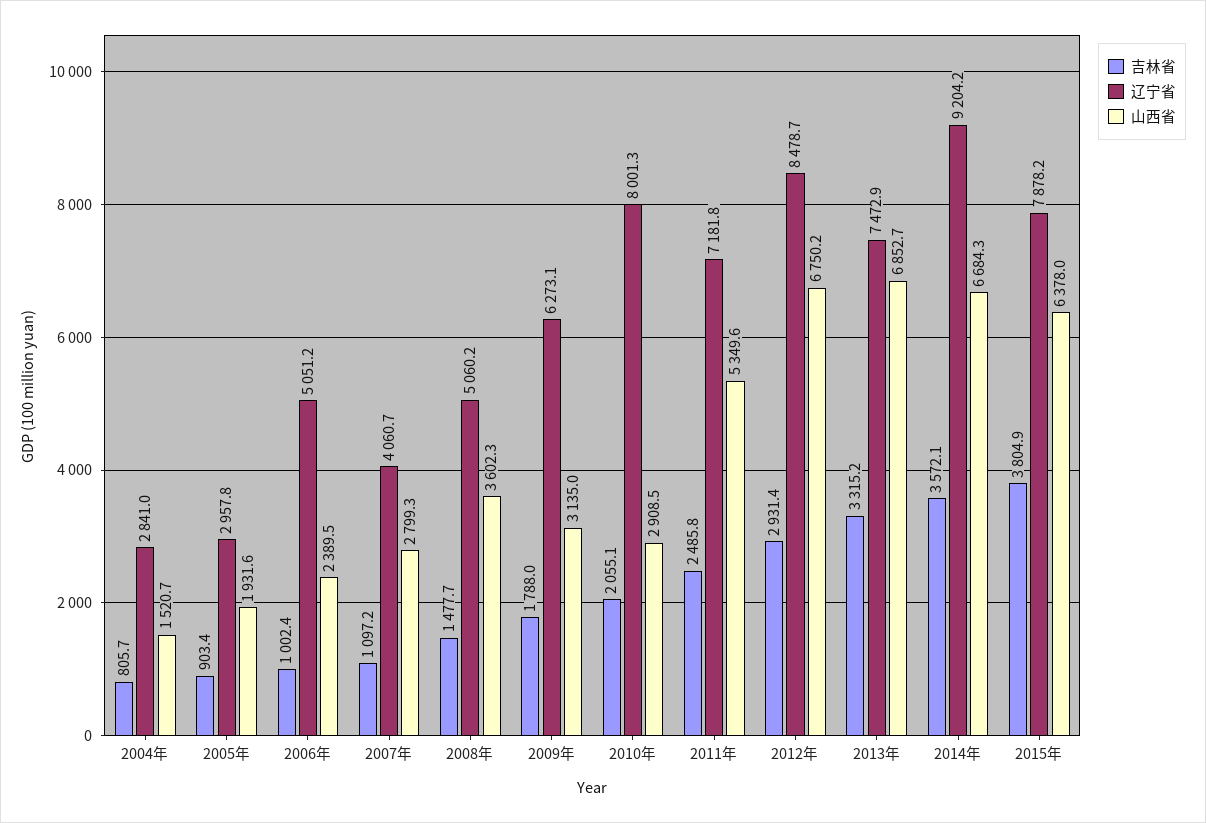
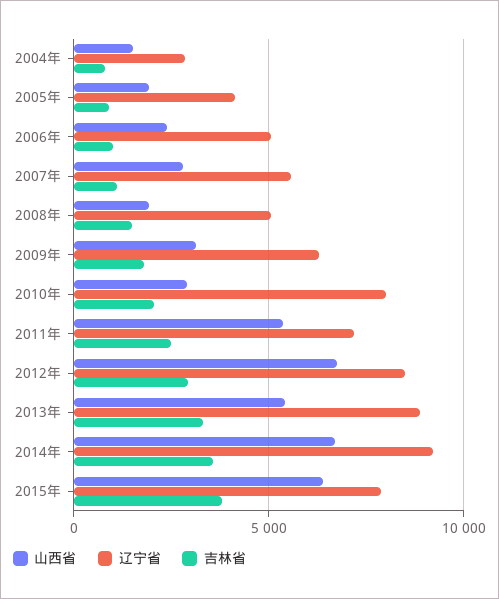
辽宁省, 2005年: 2957.8 -> 4000
辽宁省, 2007年: 4060.7 -> 5500
山西省, 2008年: 3602.3 -> 2000
辽宁省, 2013年: 7472.9 -> 9000
山西省, 2013年: 6852.7 -> 5500

